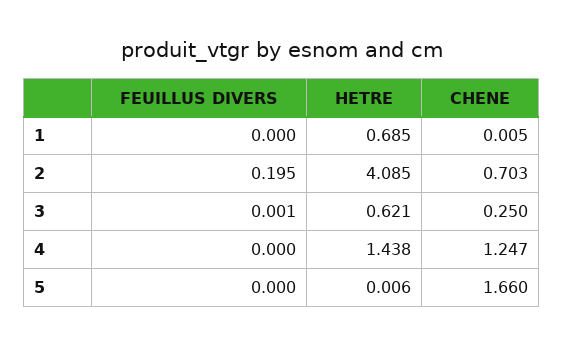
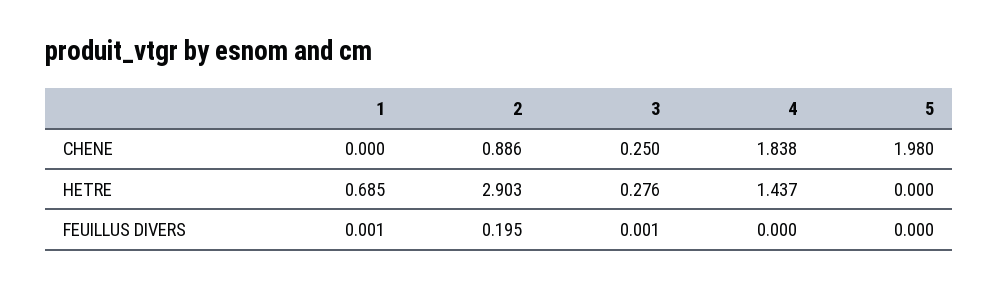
FEUILLUS DIVERS, 1: 0 -> 0.001
CHENE, 1: 0.005 -> 0
HETRE, 2: 4.085 -> 2.903
CHENE, 2: 0.703 -> 0.886
HETRE, 3: 0.621 -> 0.276
HETRE, 4: 1.438 -> 1.437
CHENE, 4: 1.247 -> 1.838
HETRE, 5: 0.006 -> 0
CHENE, 5: 1.66 -> 1.98

